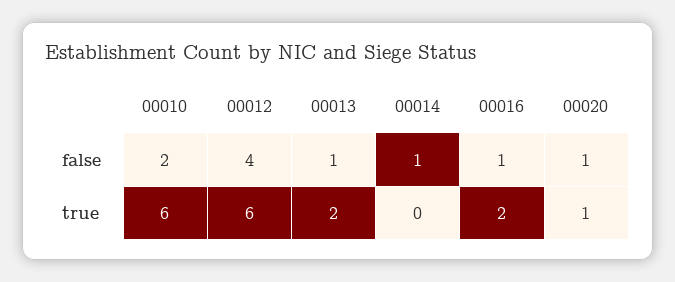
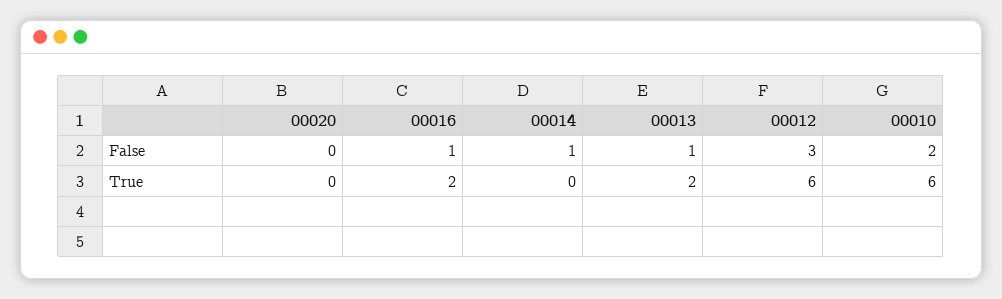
00012, false: 4 -> 3
00020, false: 1 -> 0
00020, true: 1 -> 0

